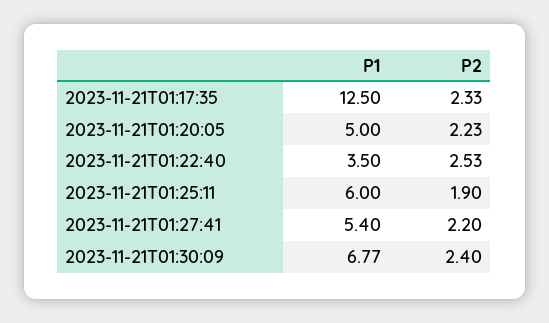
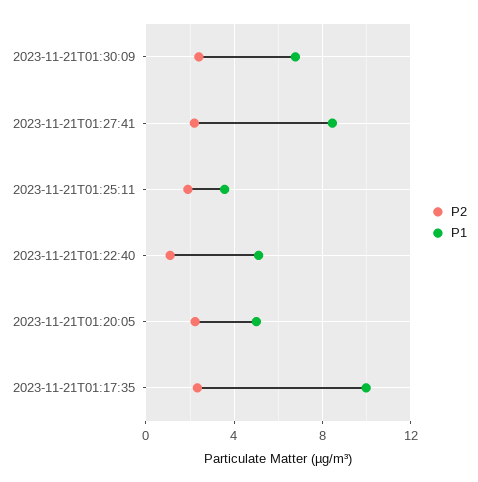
P1, 2023-11-21T01:17:35: 12.5 -> 10
P1, 2023-11-21T01:22:40: 3.5 -> 5
P2, 2023-11-21T01:22:40: 2.53 -> 1
P1, 2023-11-21T01:25:11: 6 -> 3.5
P1, 2023-11-21T01:27:41: 5.4 -> 8.5

